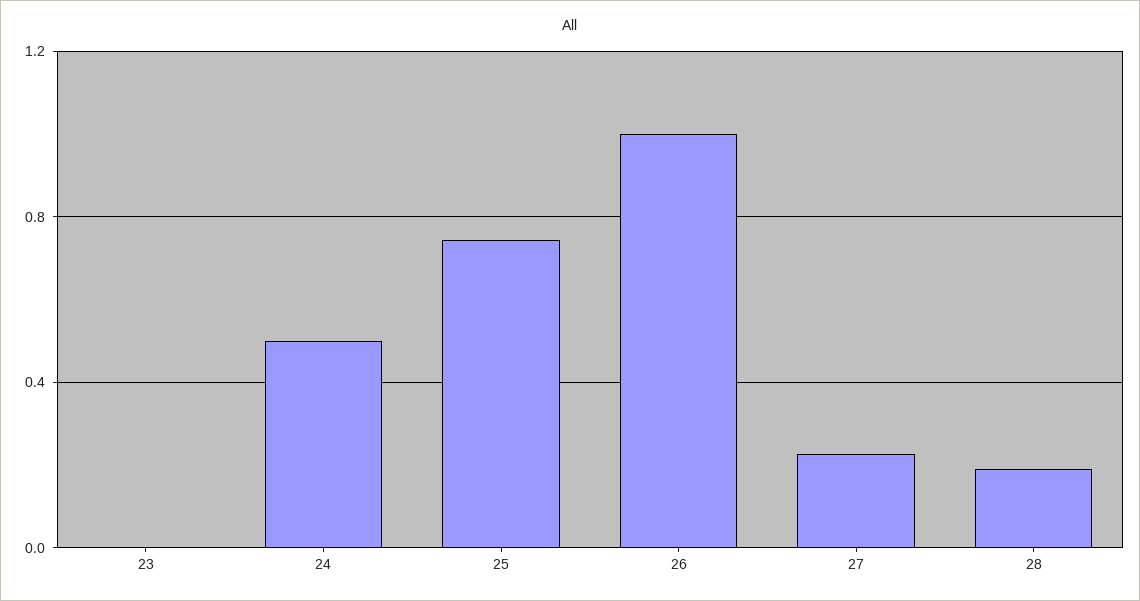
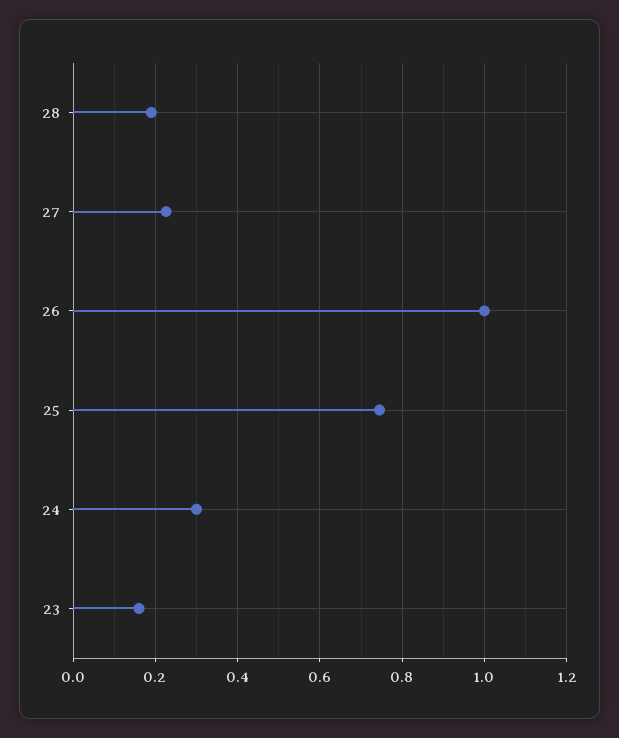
23: 0 -> 0.16
24: 0.5 -> 0.3

